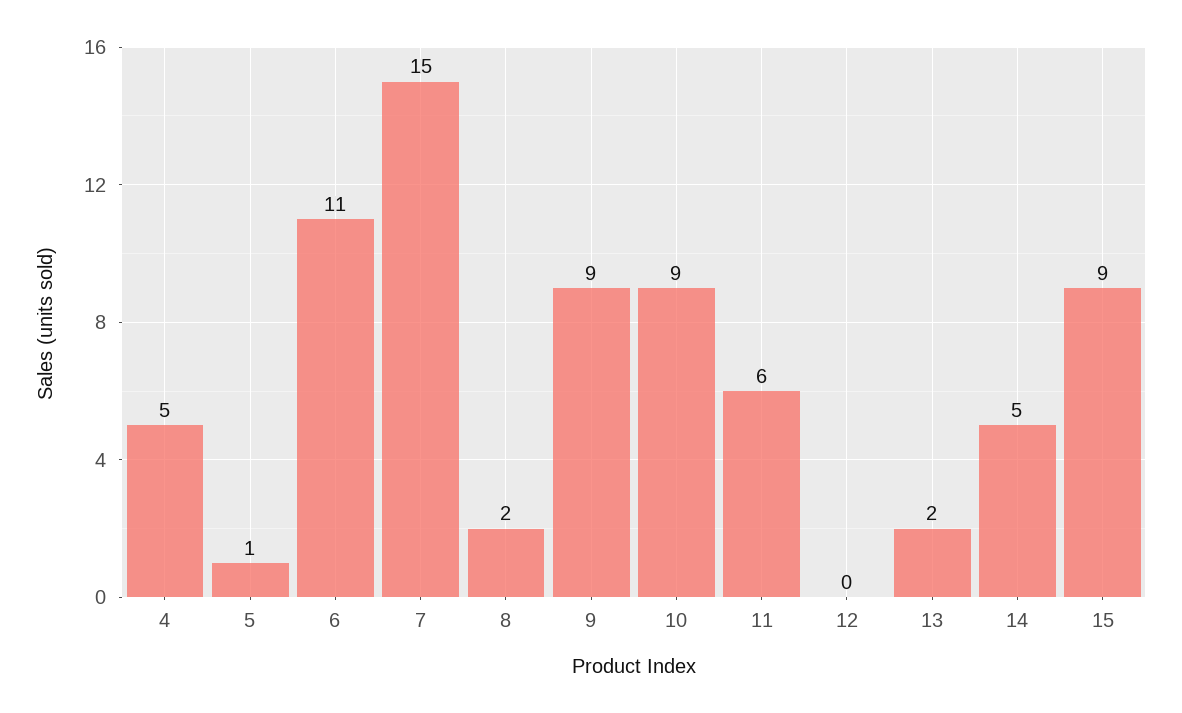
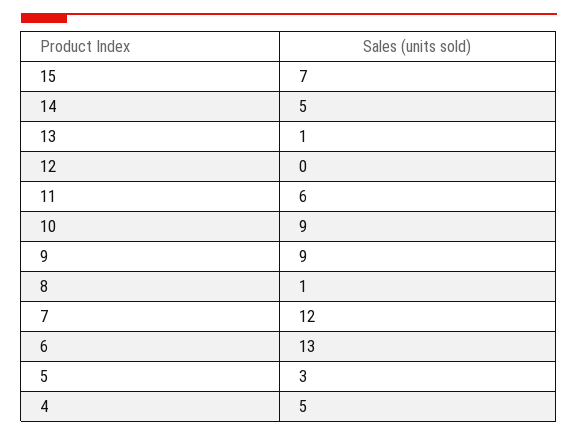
5: 1 -> 3
6: 11 -> 13
7: 15 -> 12
8: 2 -> 1
13: 2 -> 1
15: 9 -> 7

